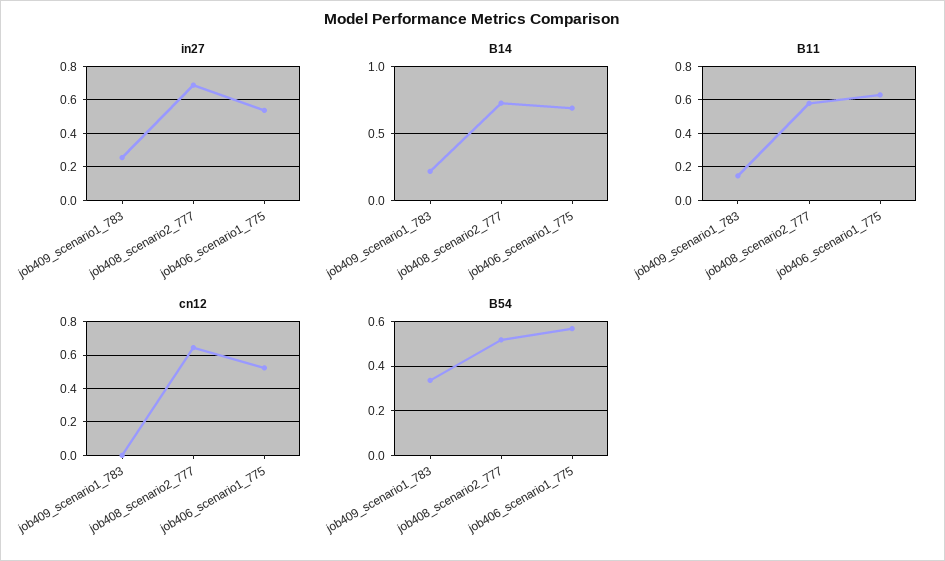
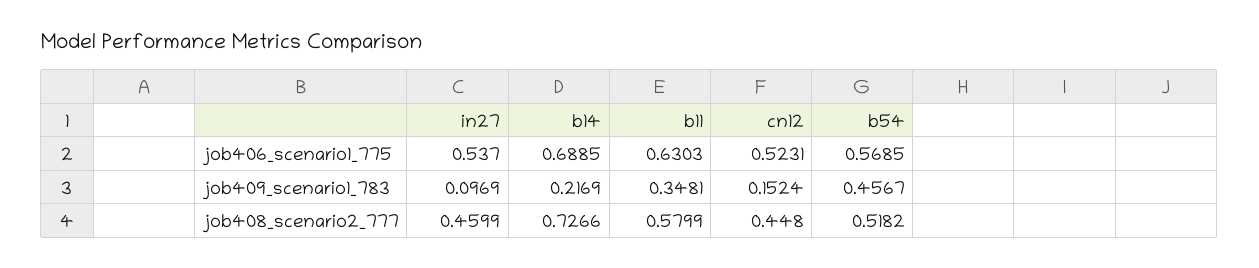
in27, job409_scenario1_783: 0.25 -> 0.0969
in27, job408_scenario2_777: 0.7 -> 0.4599
B11, job409_scenario1_783: 0.15 -> 0.3481
cn12, job409_scenario1_783: 0 -> 0.1524
cn12, job408_scenario2_777: 0.65 -> 0.448
B54, job409_scenario1_783: 0.35 -> 0.4567

